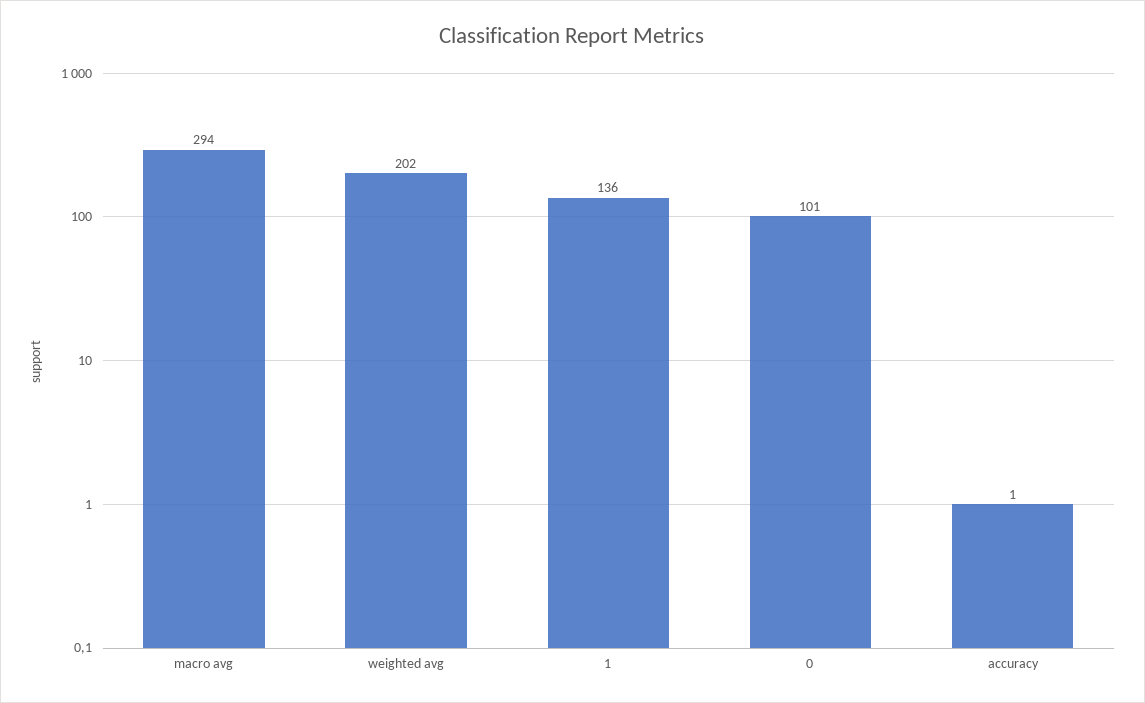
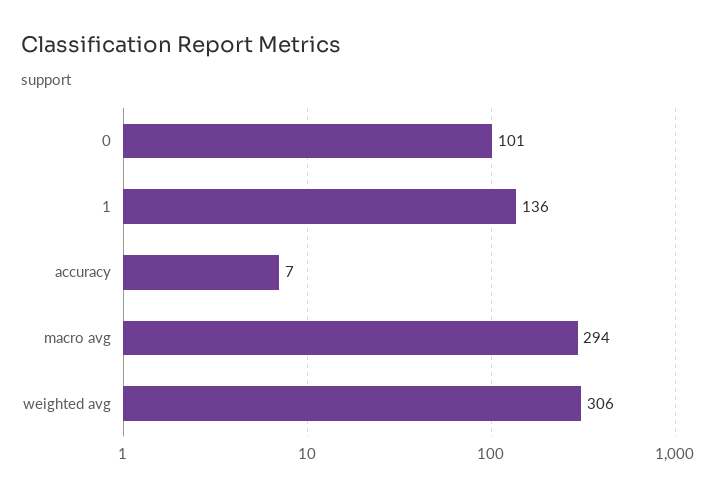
weighted avg: 202 -> 306
accuracy: 1 -> 7

